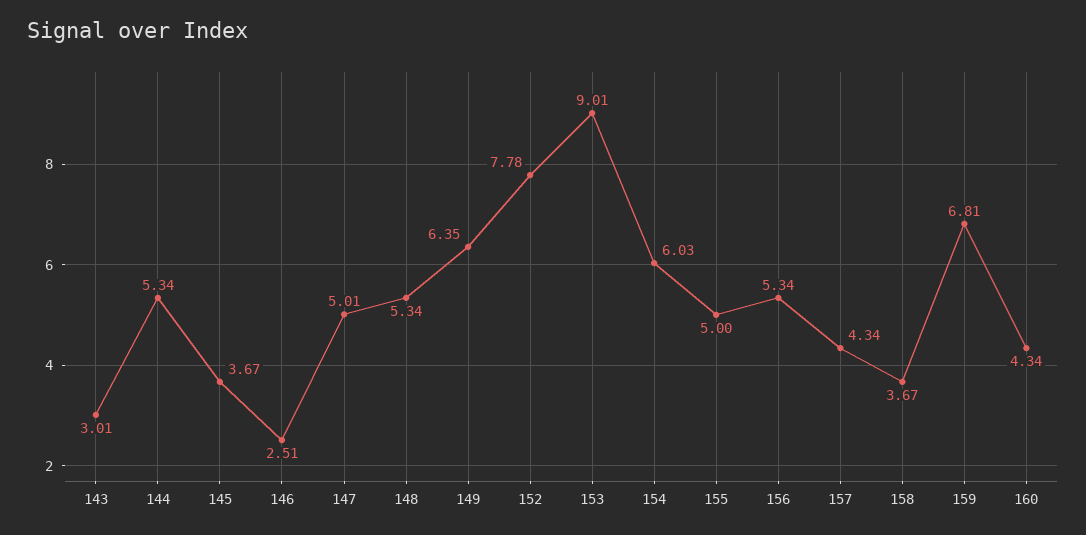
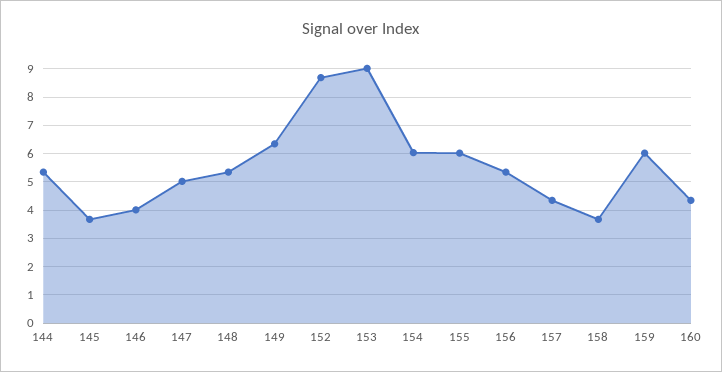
143: 3.01 -> none
146: 2.51 -> 4
152: 7.78 -> 8.75
155: 5 -> 6
159: 6.81 -> 6

